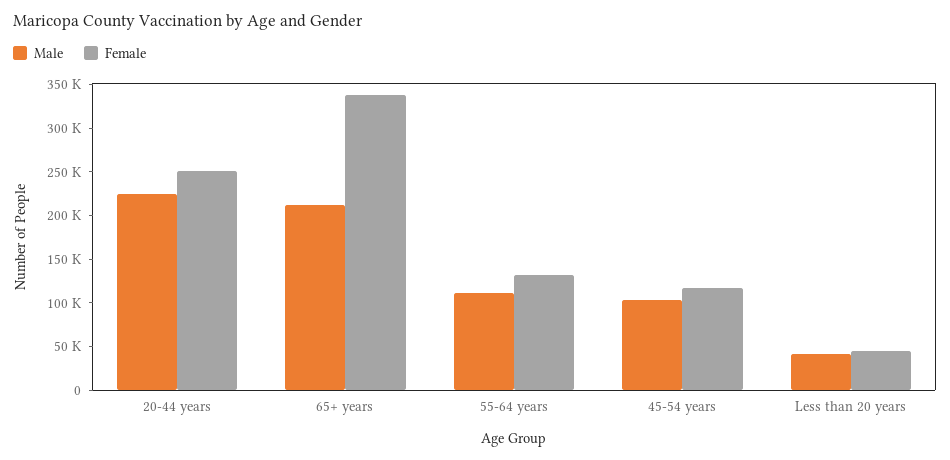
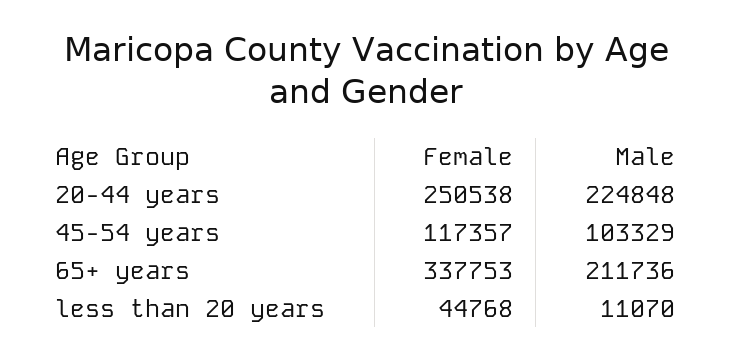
Male, 55-64 years: 110000 -> none
Female, 55-64 years: 130000 -> none
Male, Less than 20 years: 40000 -> 11070

